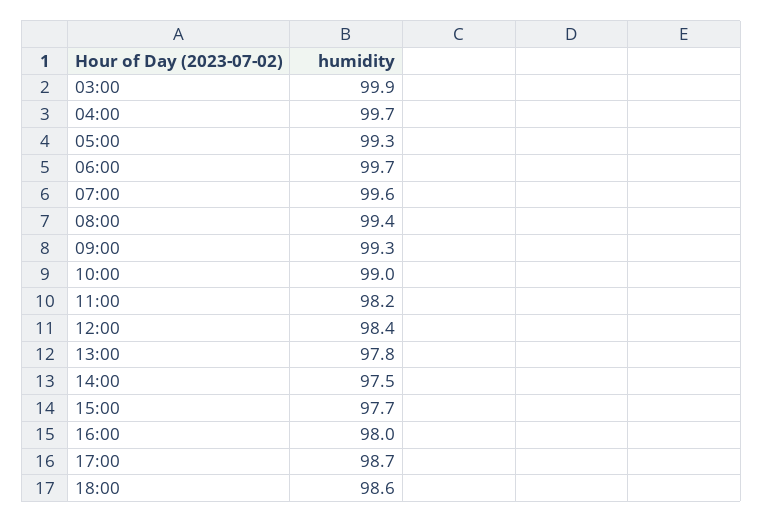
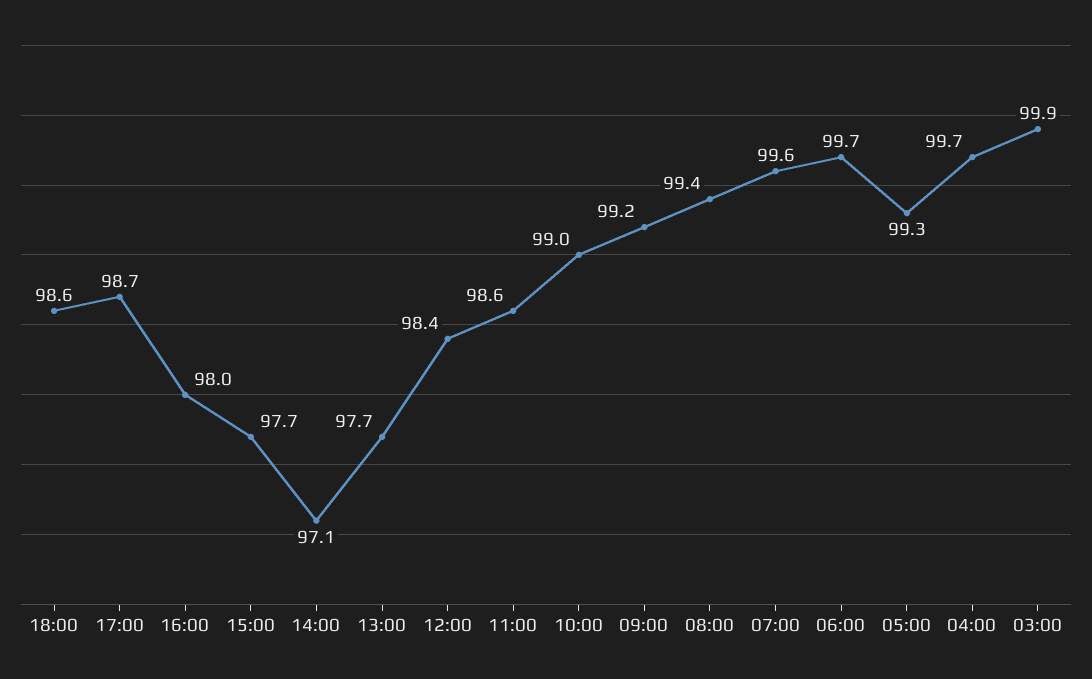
09:00: 99.3 -> 99.2
11:00: 98.2 -> 98.6
13:00: 97.8 -> 97.7
14:00: 97.5 -> 97.1

